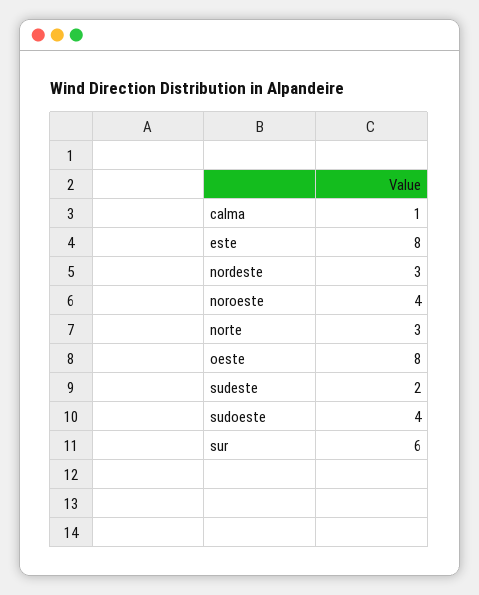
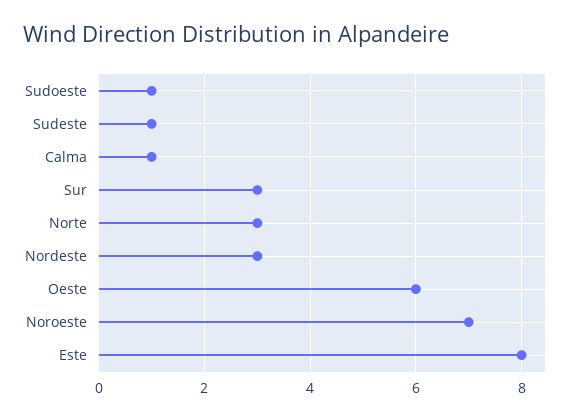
noroeste: 4 -> 7
oeste: 8 -> 6
sudeste: 2 -> 1
sudoeste: 4 -> 1
sur: 6 -> 3

